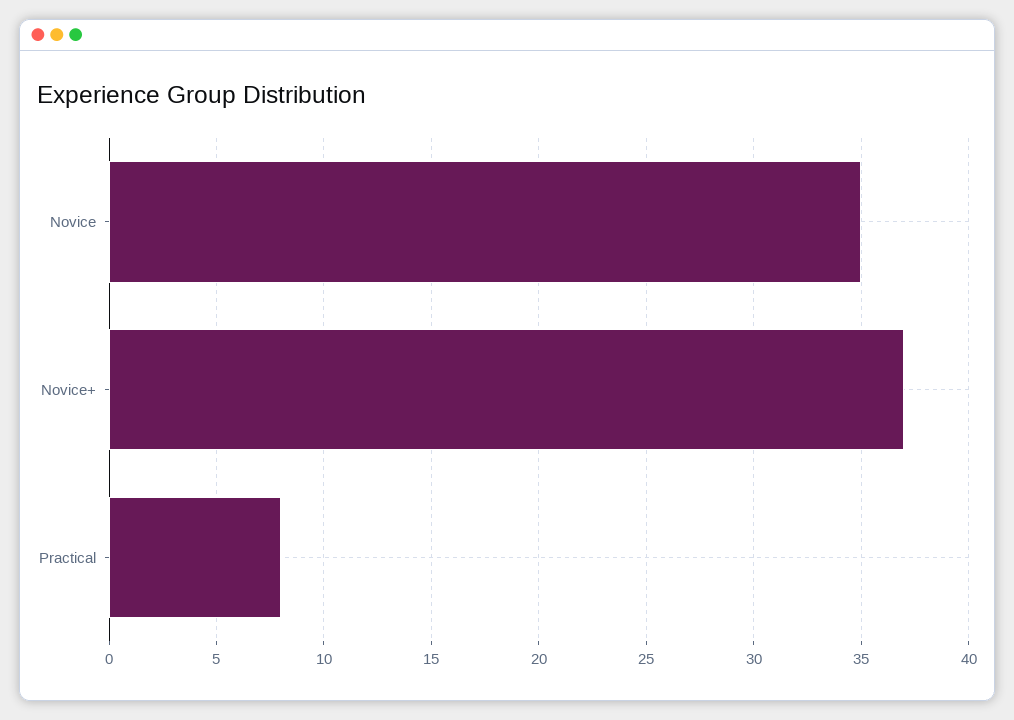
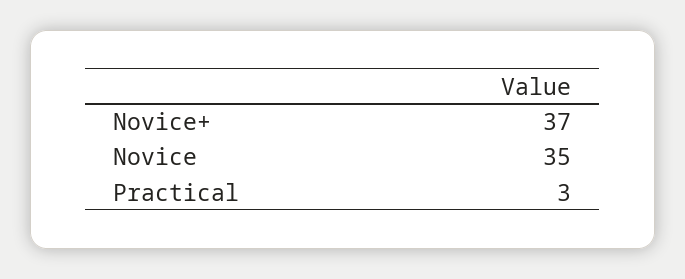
Practical: 8 -> 3

